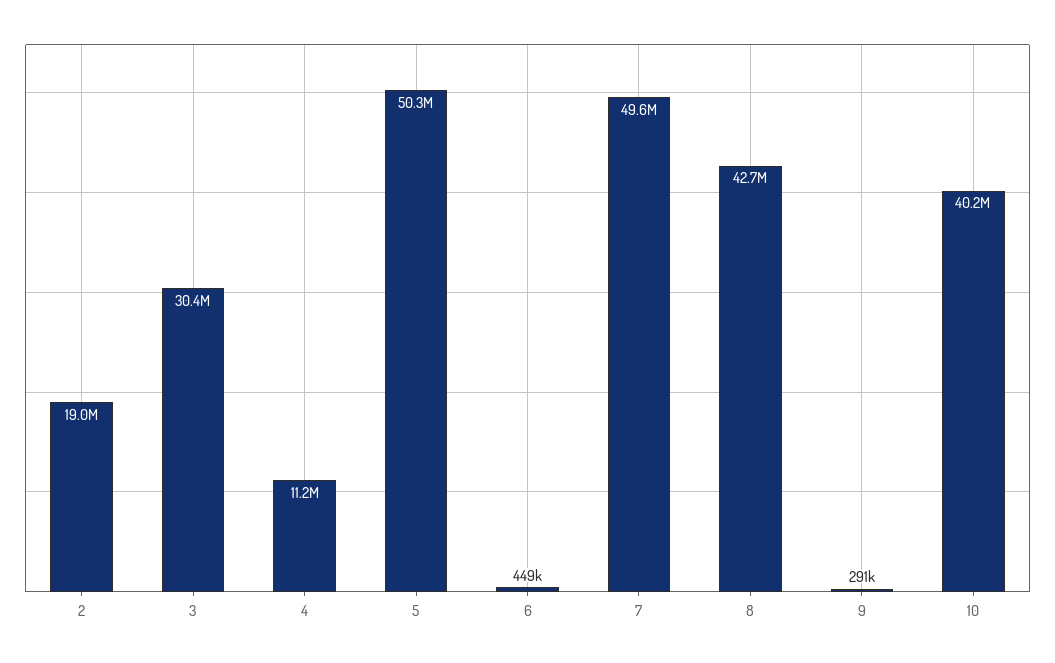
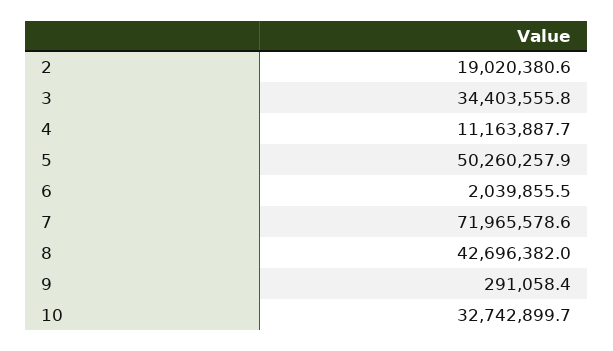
3: 30400000 -> 34403555.8
6: 449000 -> 2039855.5
7: 49600000 -> 71965578.6
10: 40200000 -> 32742899.7

